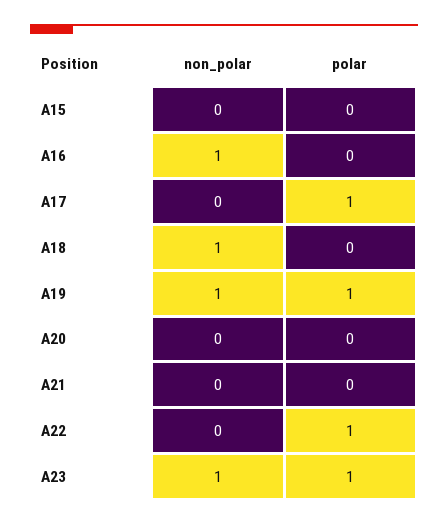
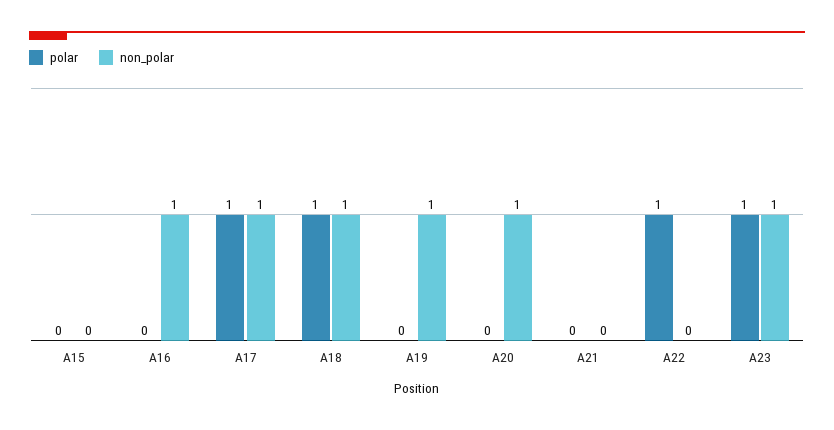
non_polar, A17: 0 -> 1
polar, A18: 0 -> 1
polar, A19: 1 -> 0
non_polar, A20: 0 -> 1

